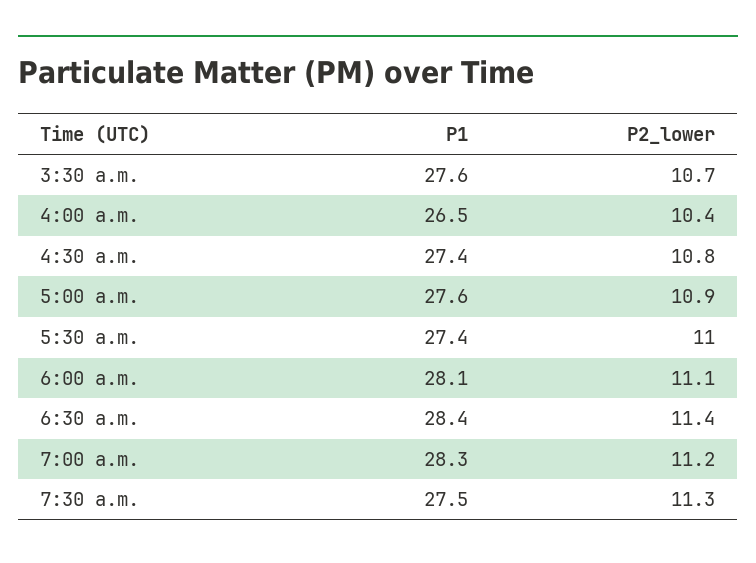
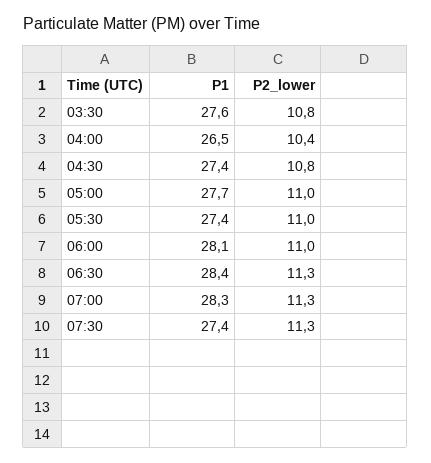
P2_lower, 3:30 a.m.: 10.7 -> 10.8
P1, 5:00 a.m.: 27.6 -> 27.7
P2_lower, 5:00 a.m.: 10.9 -> 11
P2_lower, 6:00 a.m.: 11.1 -> 11
P2_lower, 6:30 a.m.: 11.4 -> 11.3
P2_lower, 7:00 a.m.: 11.2 -> 11.3
P1, 7:30 a.m.: 27.5 -> 27.4

